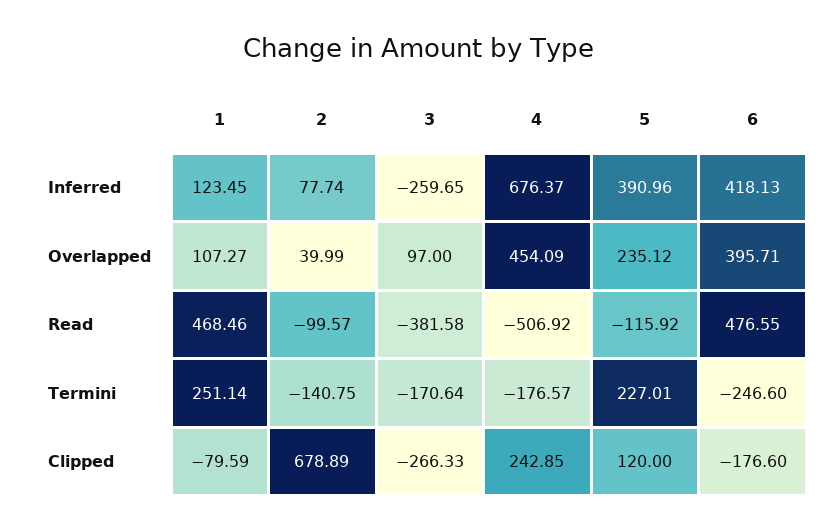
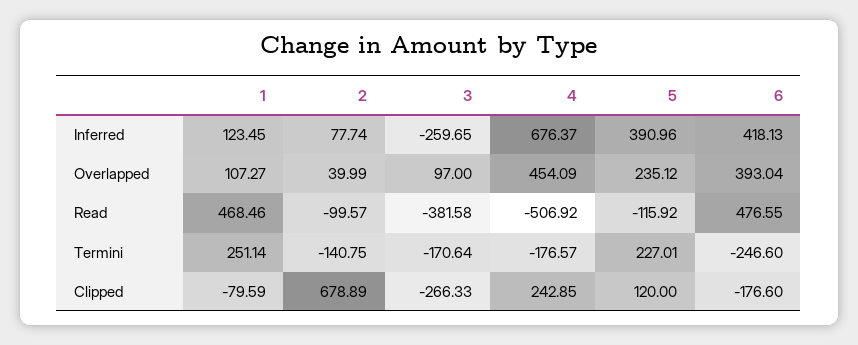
6, Overlapped: 395.71 -> 393.04

